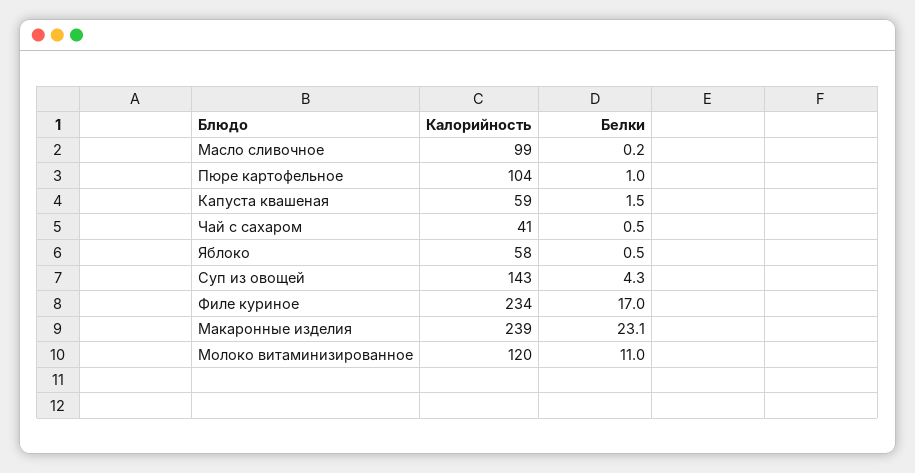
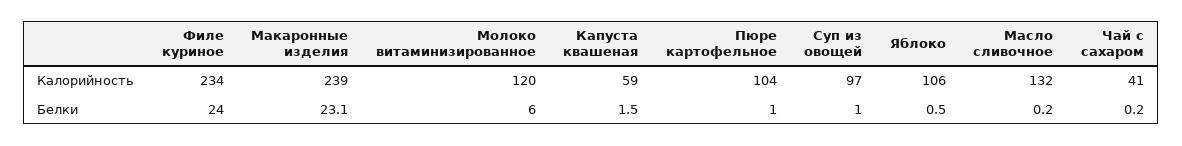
Калорийность, Масло сливочное: 99 -> 132
Белки, Чай с сахаром: 0.5 -> 0.2
Калорийность, Яблоко: 58 -> 106
Калорийность, Суп из овощей: 143 -> 97
Белки, Суп из овощей: 4.3 -> 1
Белки, Филе куриное: 17 -> 24
Белки, Молоко витаминизированное: 11 -> 6

